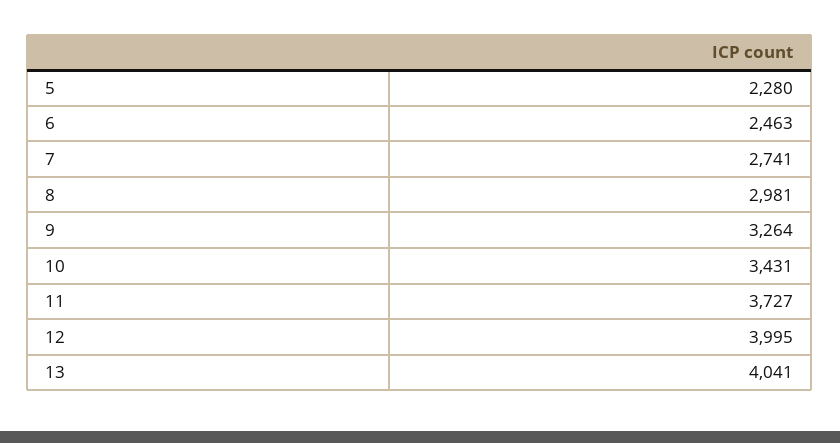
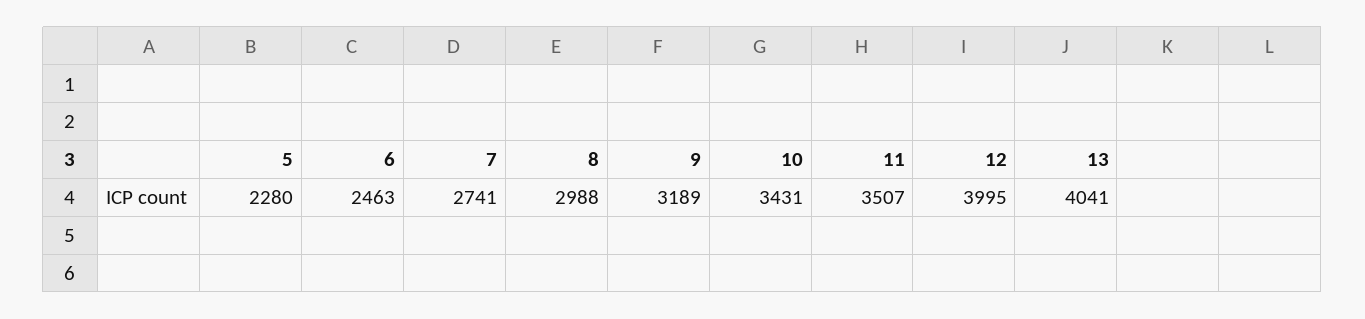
8: 2981 -> 2988
9: 3264 -> 3189
11: 3727 -> 3507

